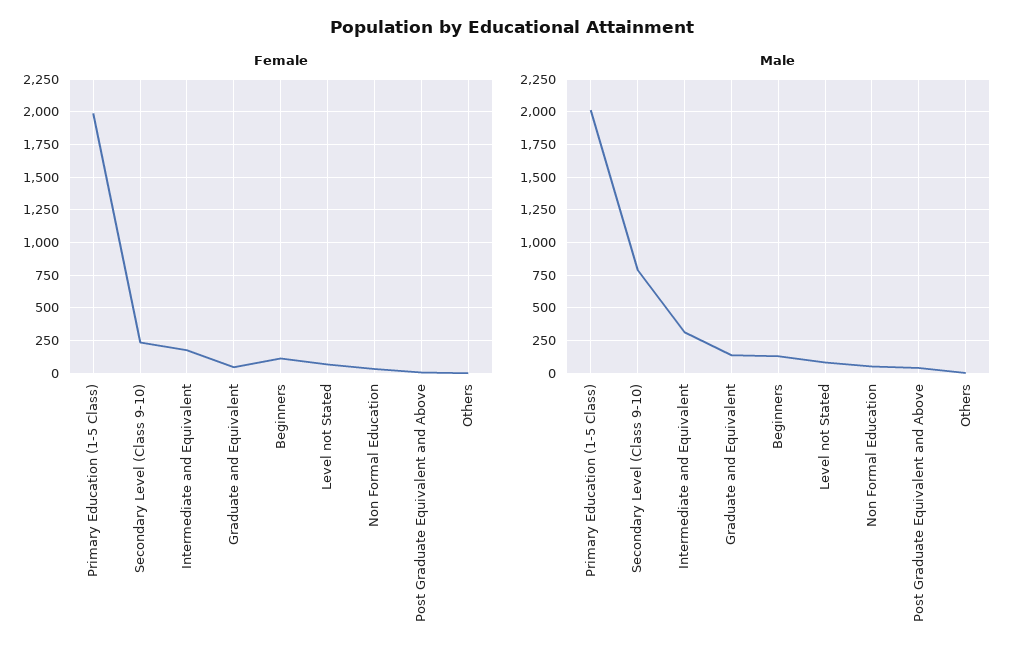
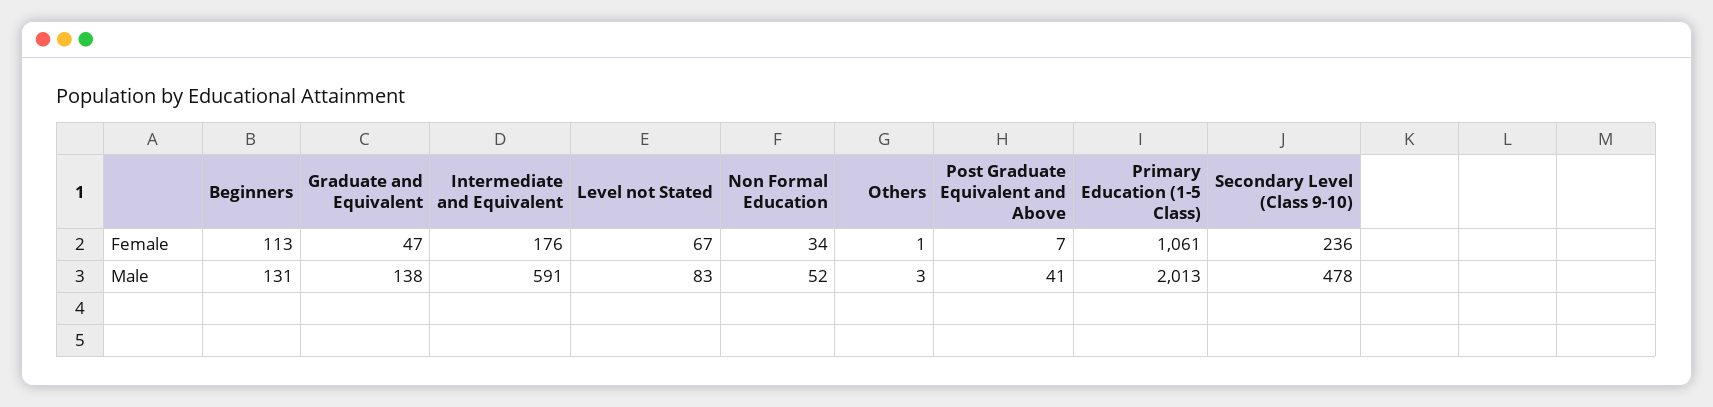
Female, Primary Education (1-5 Class): 2000 -> 1061
Male, Secondary Level (Class 9-10): 800 -> 478
Male, Intermediate and Equivalent: 300 -> 591

